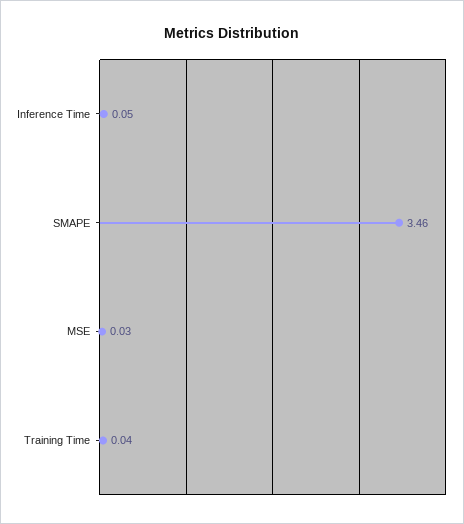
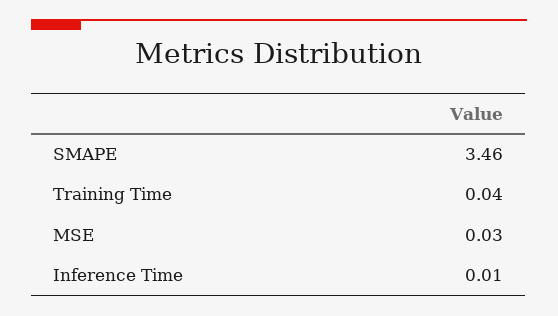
Inference Time: 0.05 -> 0.01

